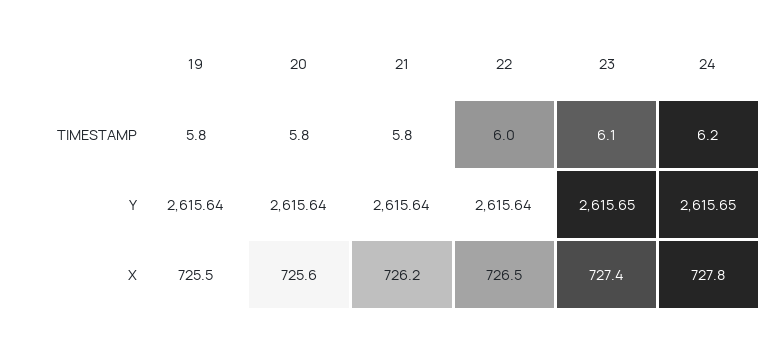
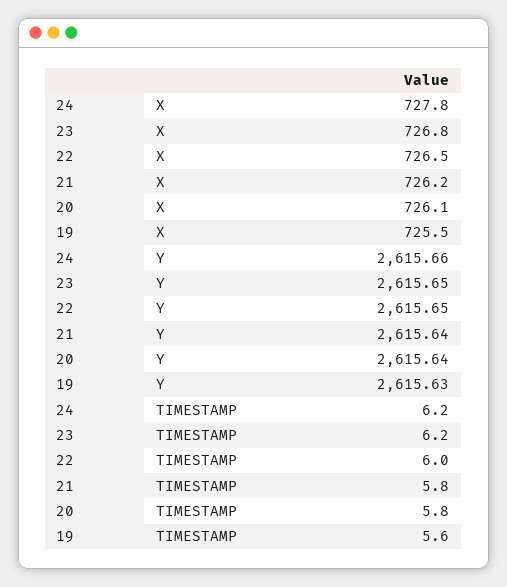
19, TIMESTAMP: 5.8 -> 5.6
23, TIMESTAMP: 6.1 -> 6.2
19, Y: 2615.64 -> 2615.63
22, Y: 2615.64 -> 2615.65
24, Y: 2615.65 -> 2615.66
20, X: 725.6 -> 726.1
23, X: 727.4 -> 726.8

